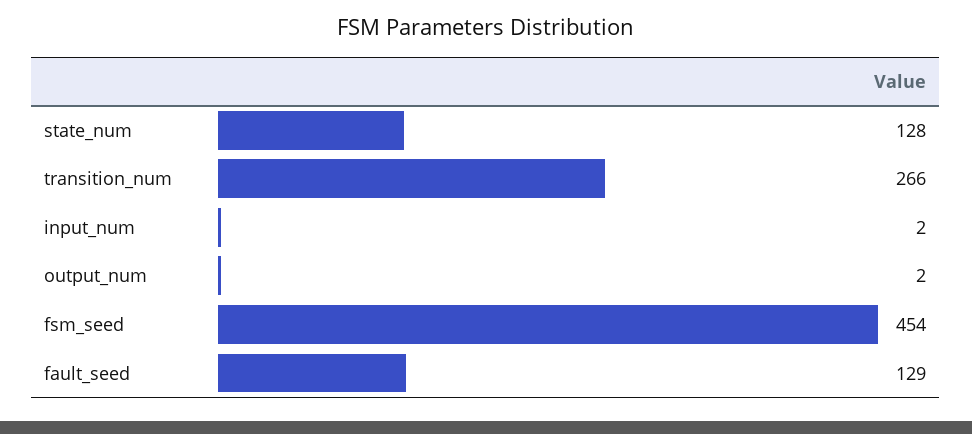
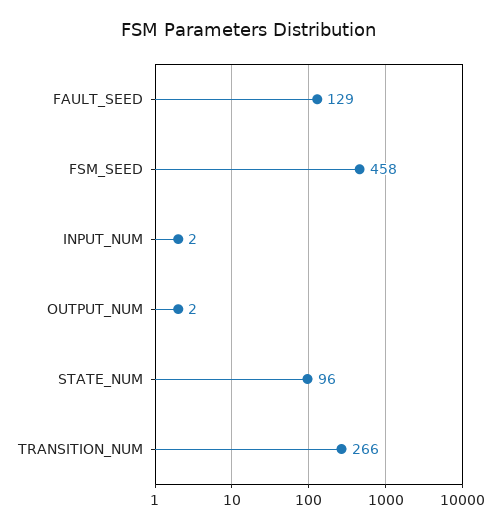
state_num: 128 -> 96
fsm_seed: 454 -> 458

